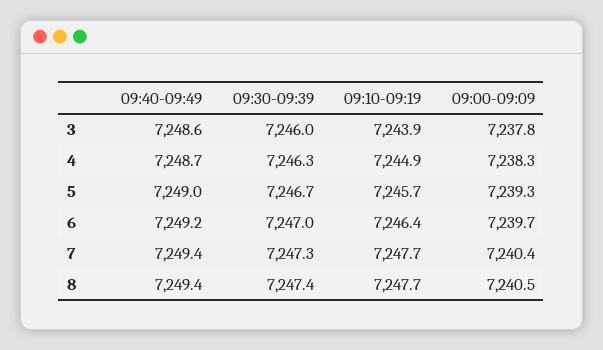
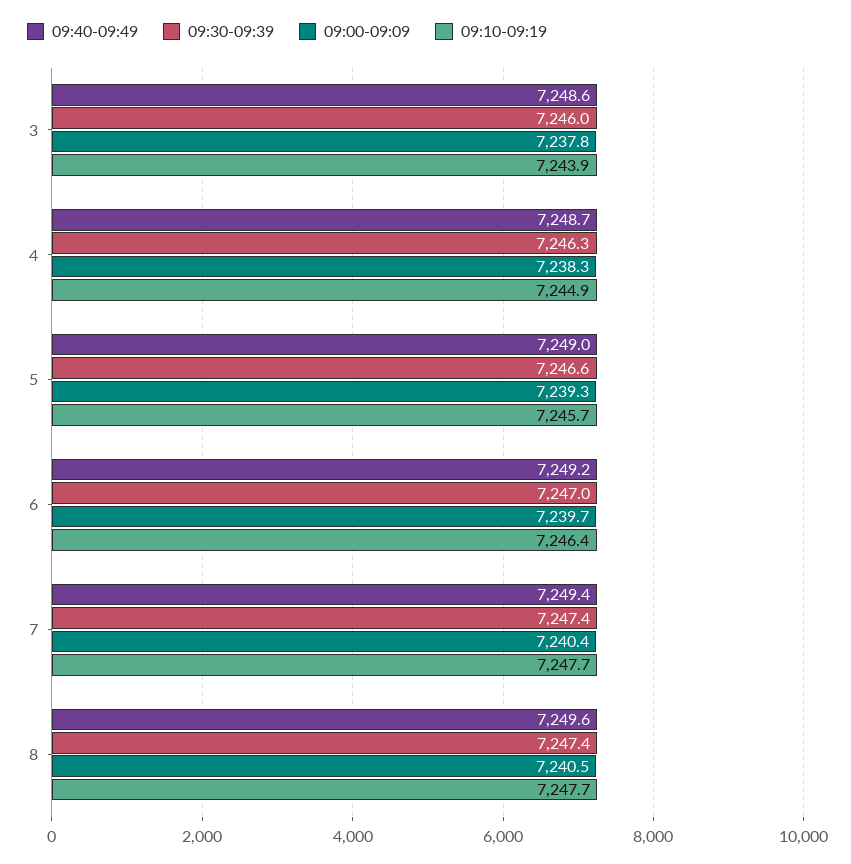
09:30-09:39, 5: 7246.7 -> 7246.6
09:30-09:39, 7: 7247.3 -> 7247.4
09:40-09:49, 8: 7249.4 -> 7249.6

